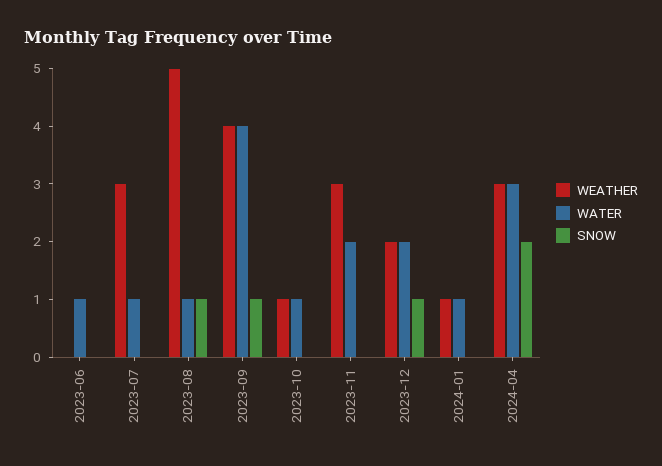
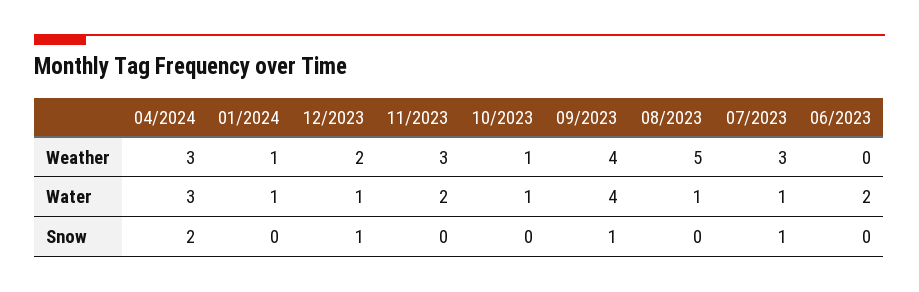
WATER, 2023-06: 1 -> 2
SNOW, 2023-07: 0 -> 1
SNOW, 2023-08: 1 -> 0
WATER, 2023-12: 2 -> 1

